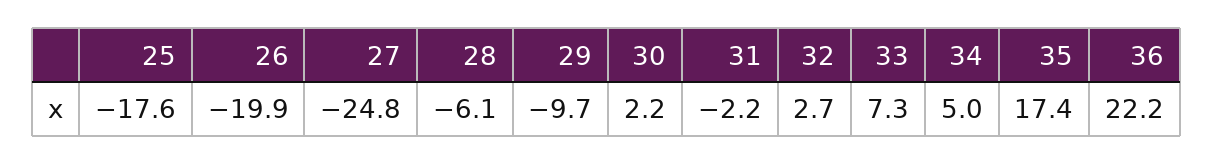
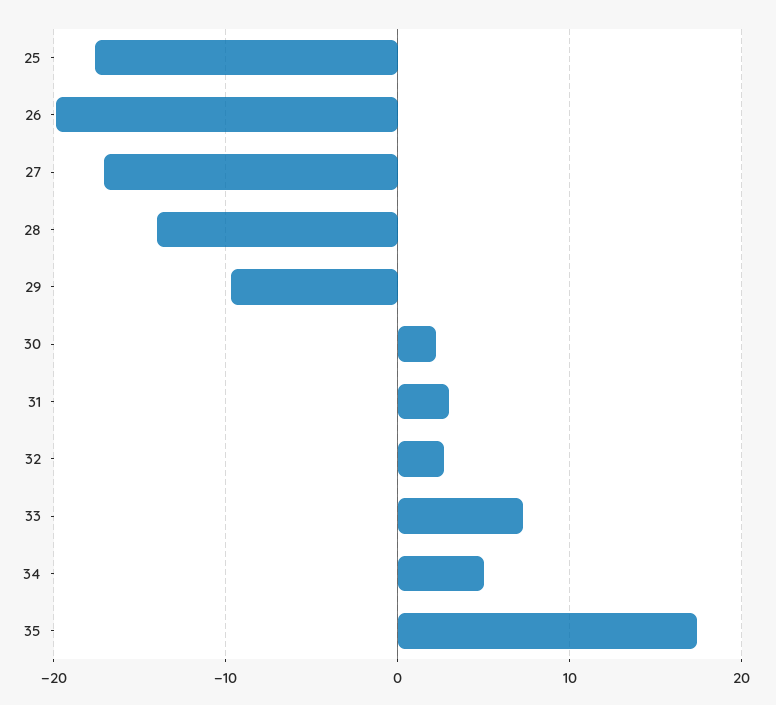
27: -24.8 -> -17
28: -6.1 -> -14
31: -2.2 -> 3
36: 22.2 -> none

